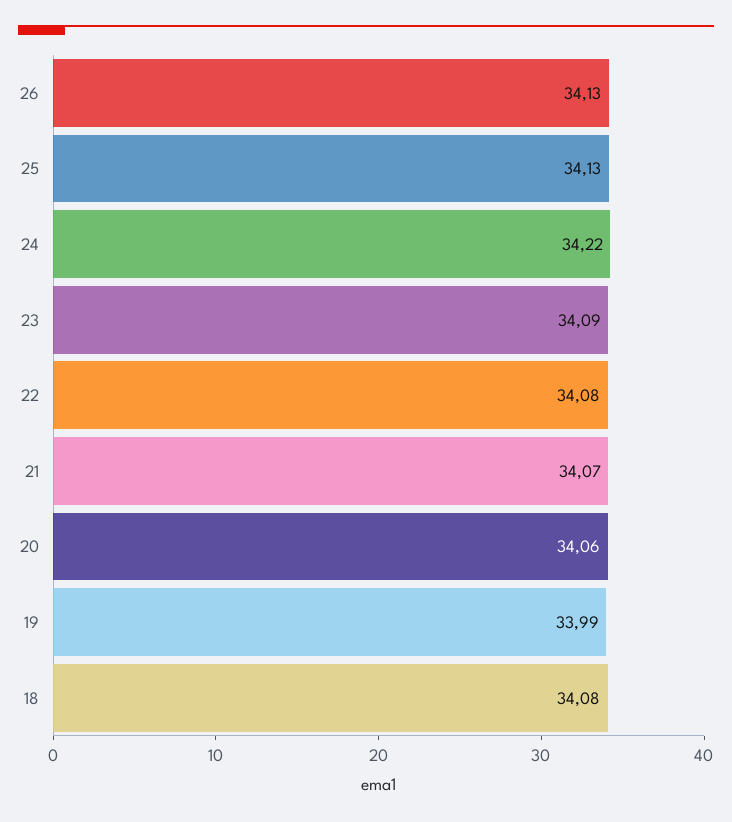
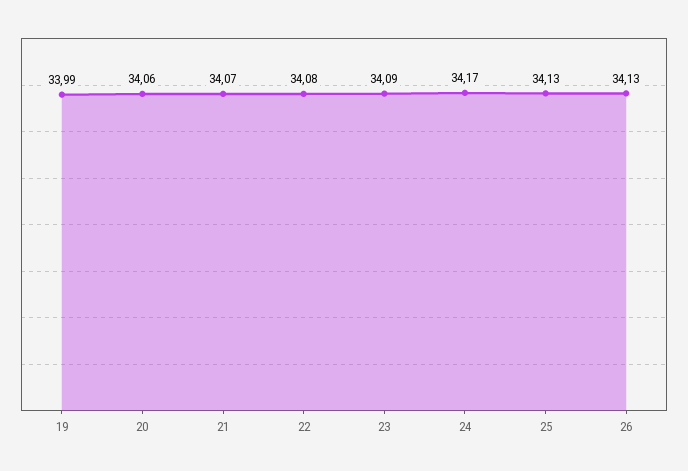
24: 34.22 -> 34.17
18: 34.08 -> none

